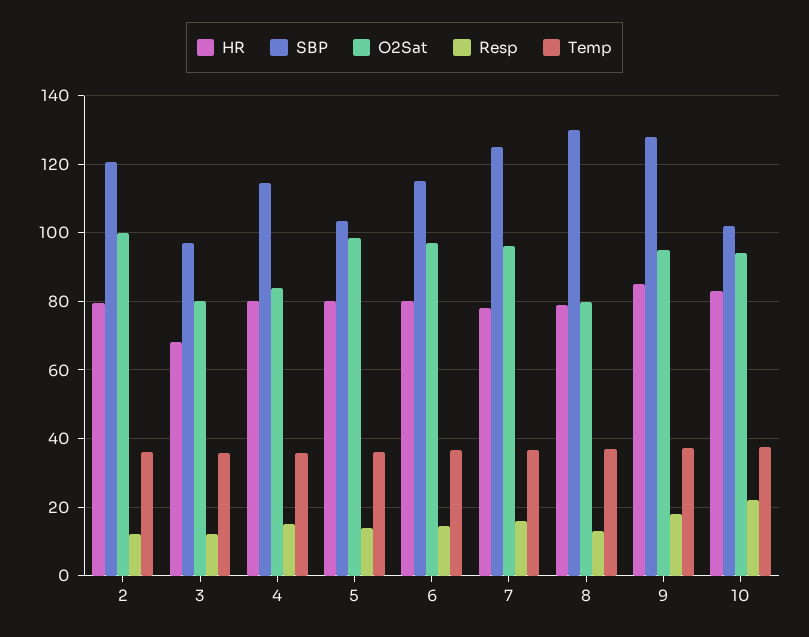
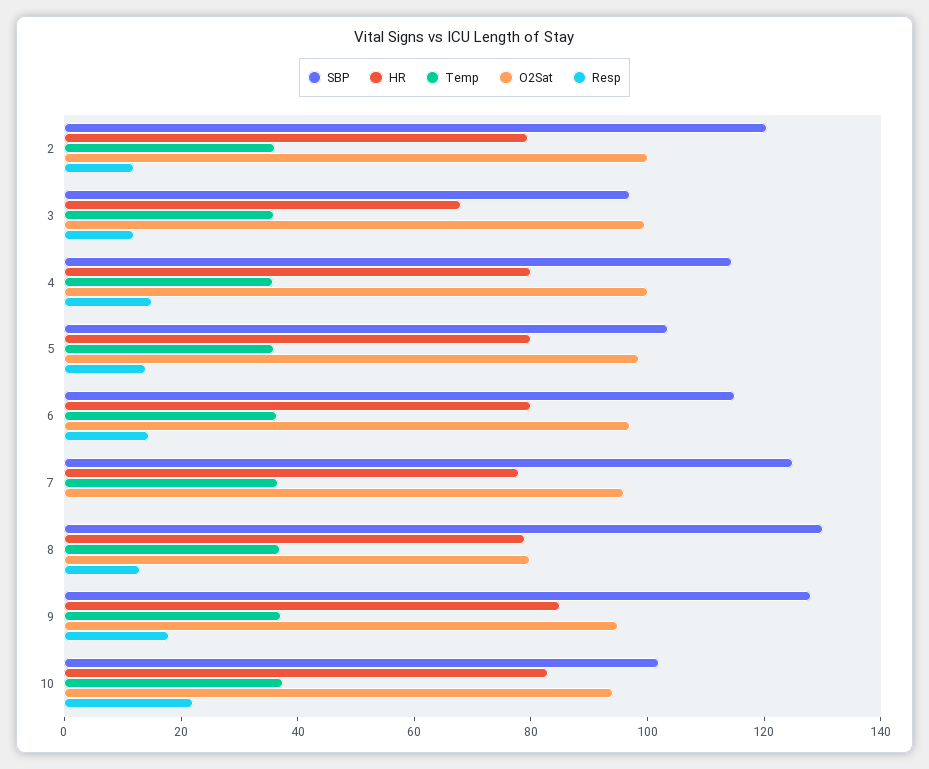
O2Sat, 3: 80 -> 100
O2Sat, 4: 84 -> 100
Resp, 7: 16 -> 0

